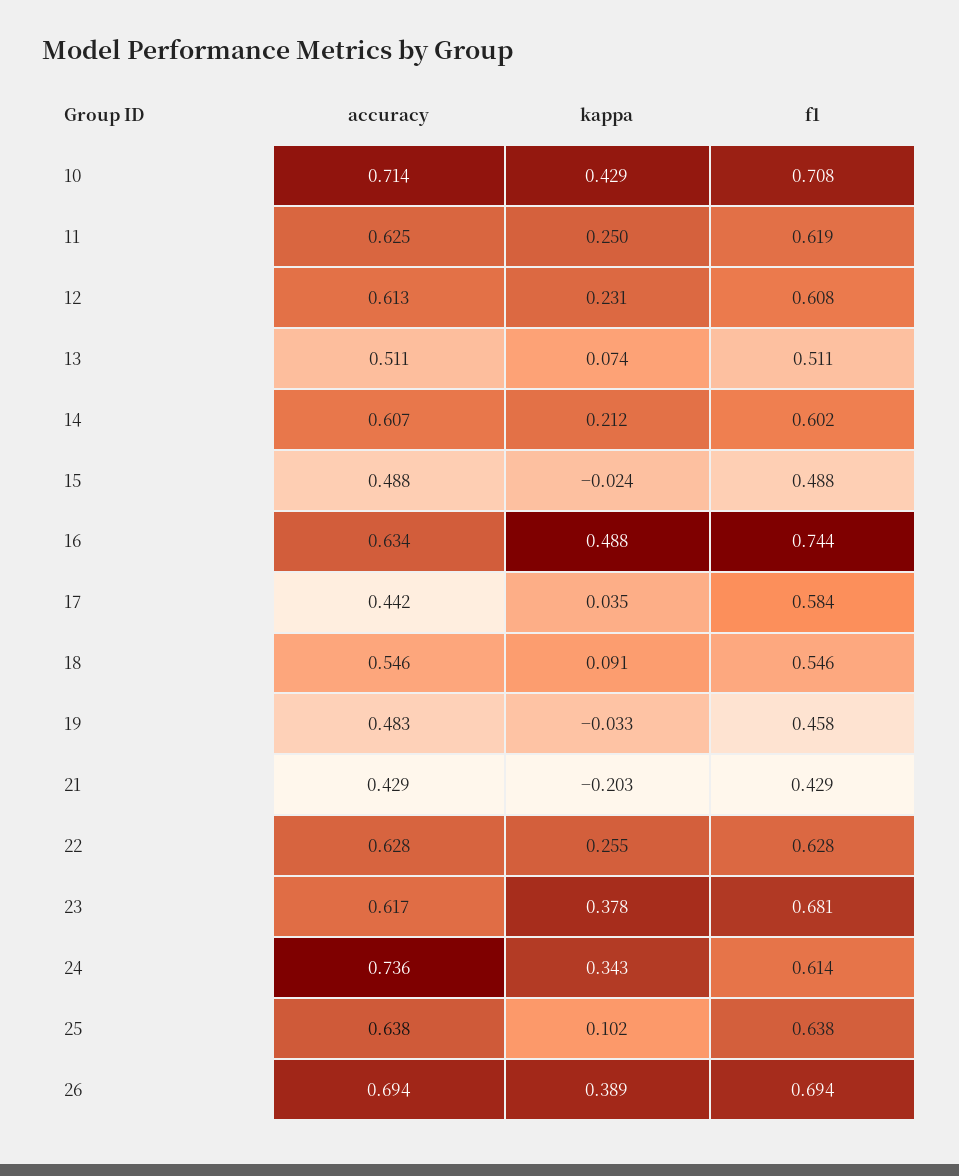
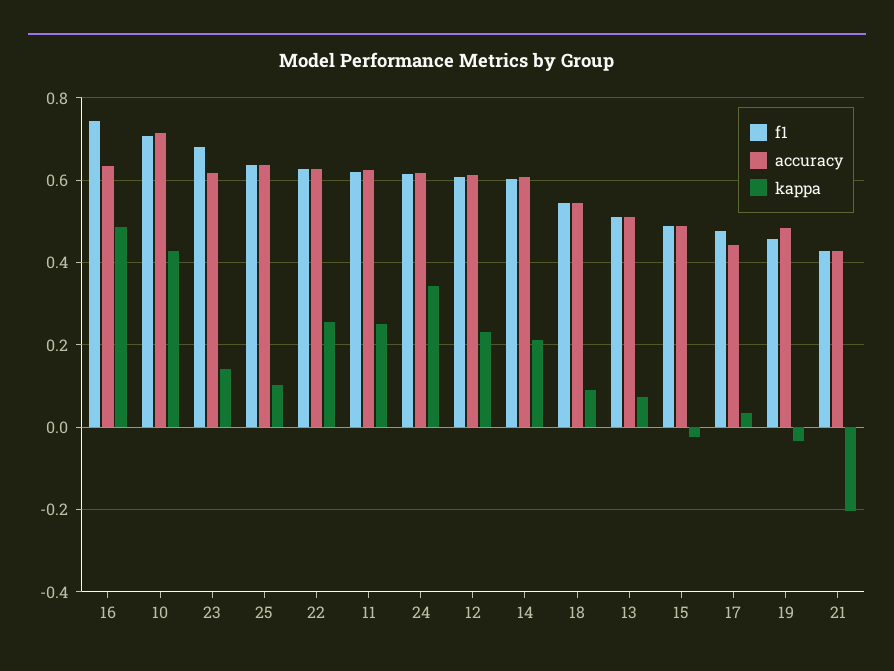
f1, 17: 0.584 -> 0.48
kappa, 23: 0.378 -> 0.14
accuracy, 24: 0.736 -> 0.62
accuracy, 26: 0.694 -> none
kappa, 26: 0.389 -> none
f1, 26: 0.694 -> none

